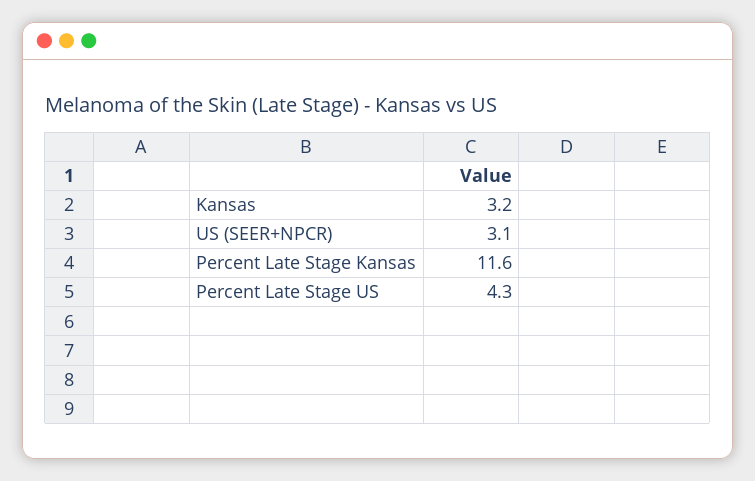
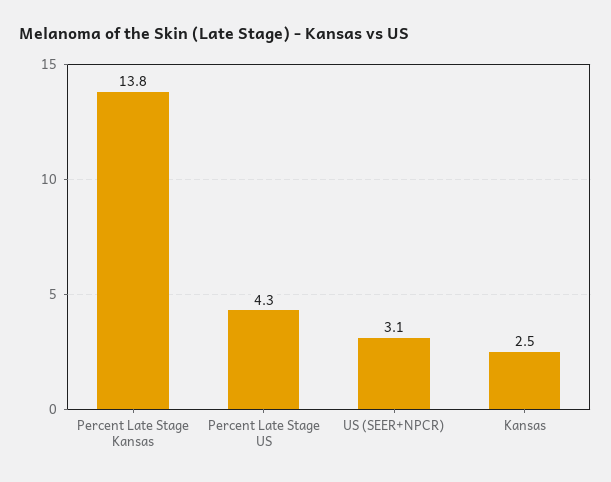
Kansas: 3.2 -> 2.5
Percent Late Stage Kansas: 11.6 -> 13.8

